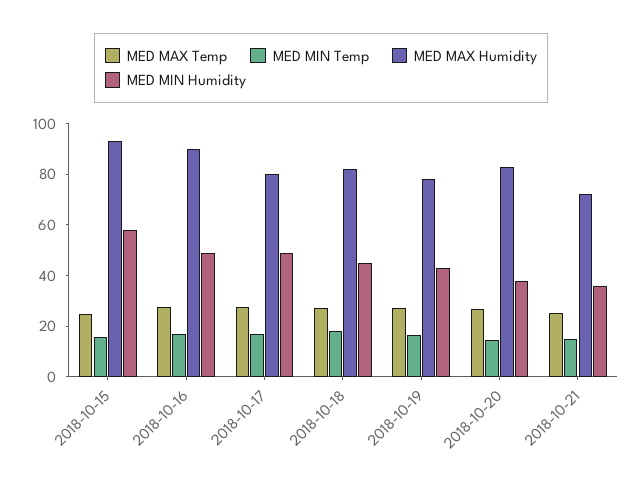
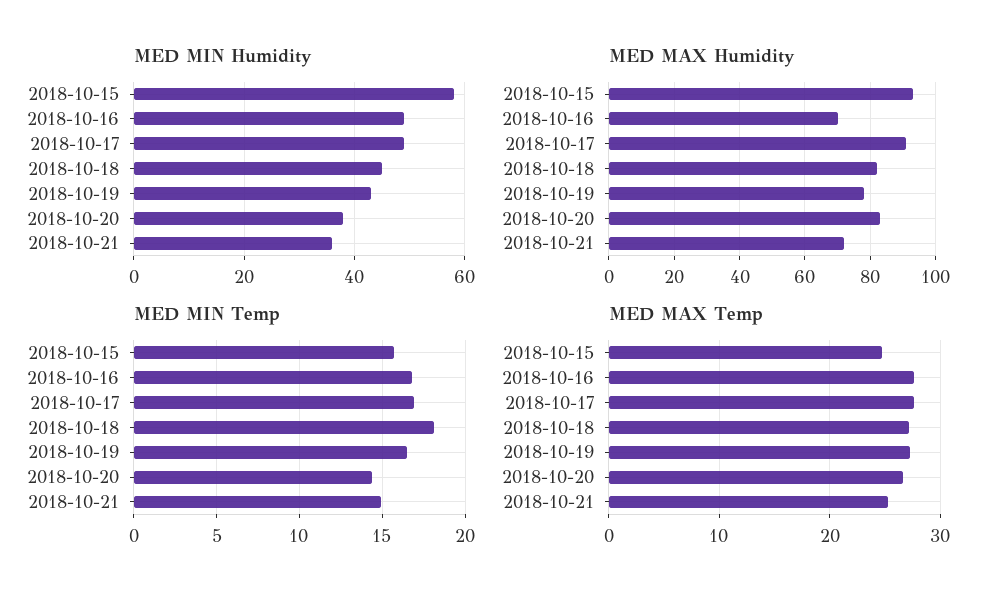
MED MAX Humidity, 2018-10-16: 90 -> 70
MED MAX Humidity, 2018-10-17: 80 -> 90

